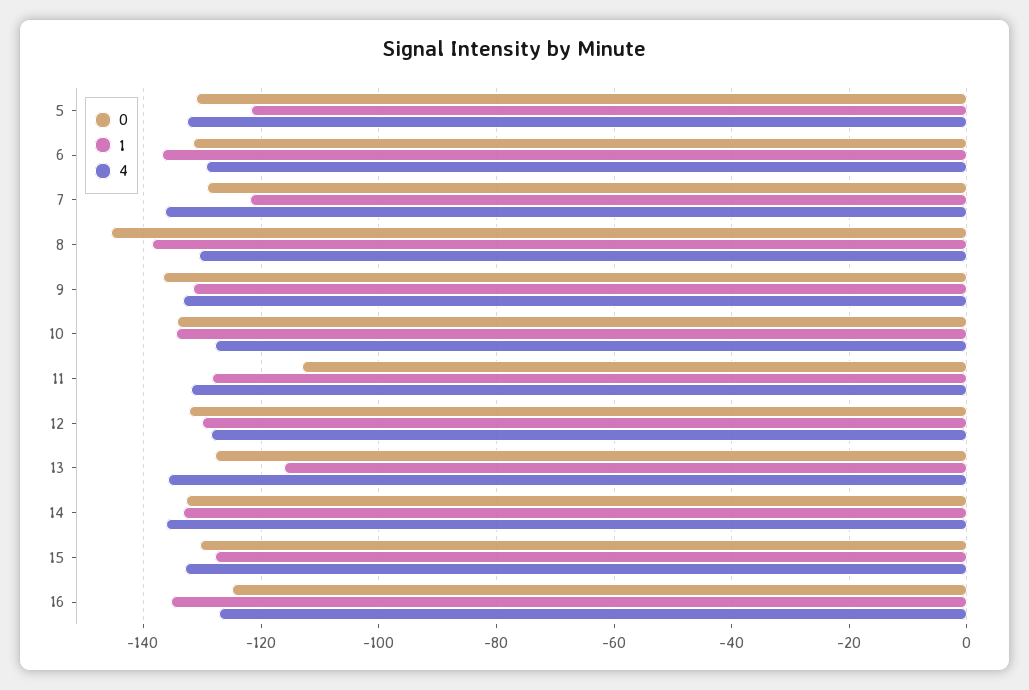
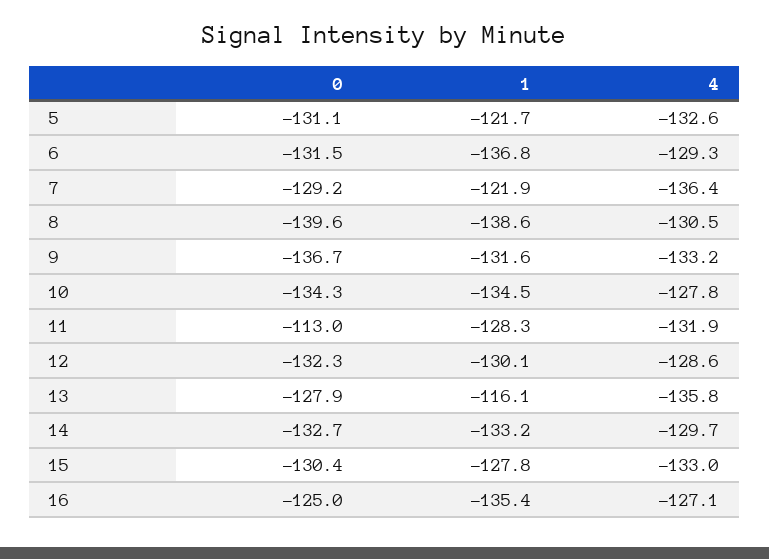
0, 8: -146 -> -139.6
4, 14: -136 -> -129.7

